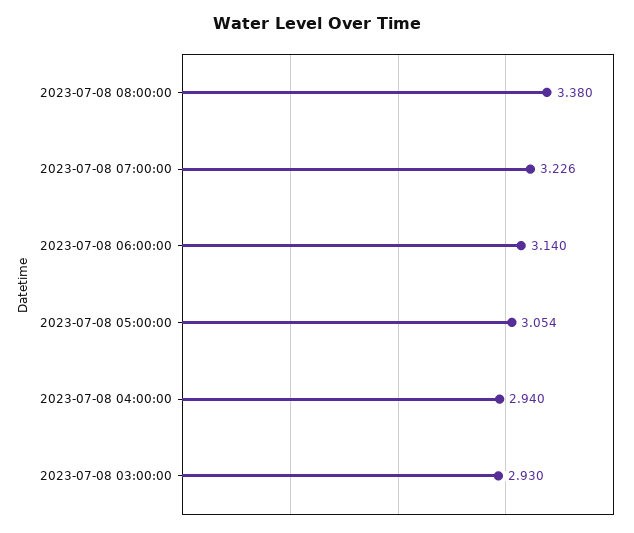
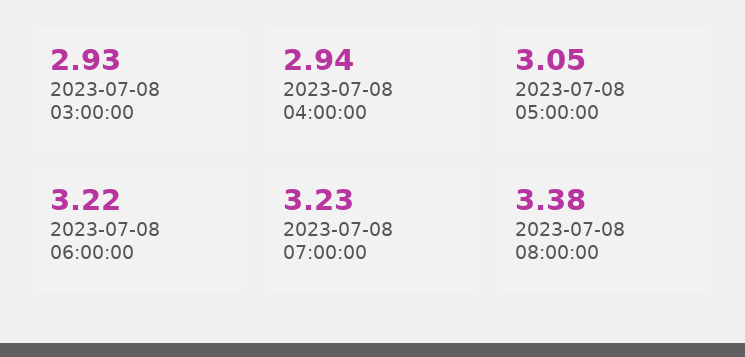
2023-07-08 06:00:00: 3.14 -> 3.22

